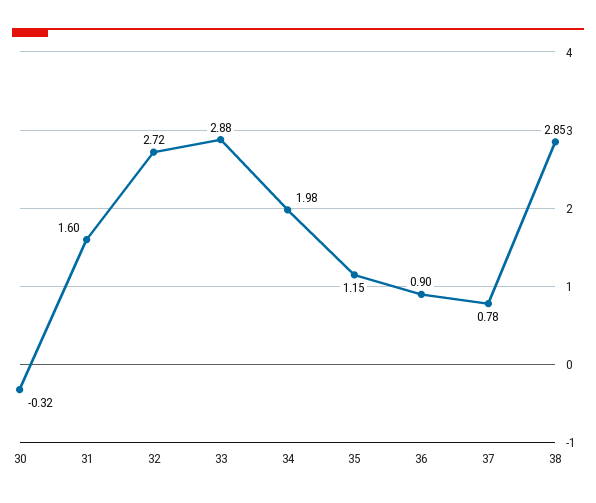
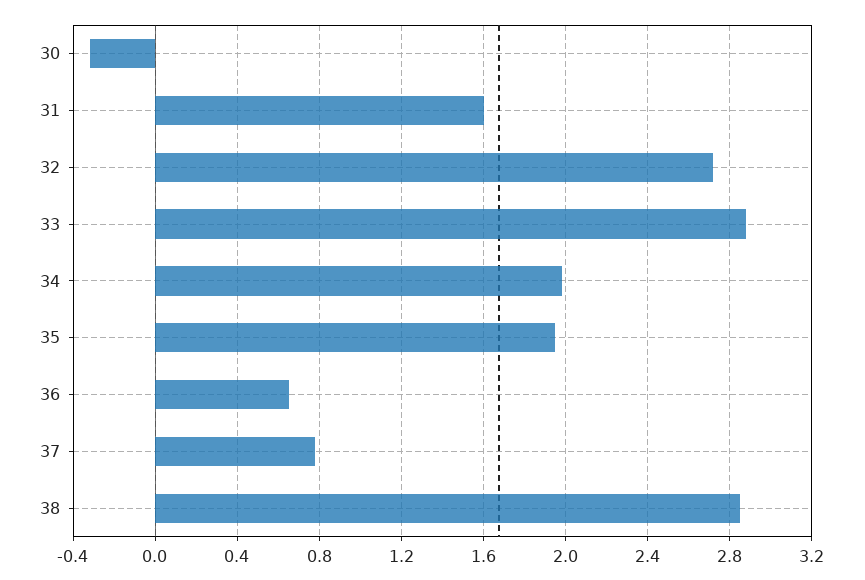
35: 1.15 -> 1.95
36: 0.9 -> 0.65

